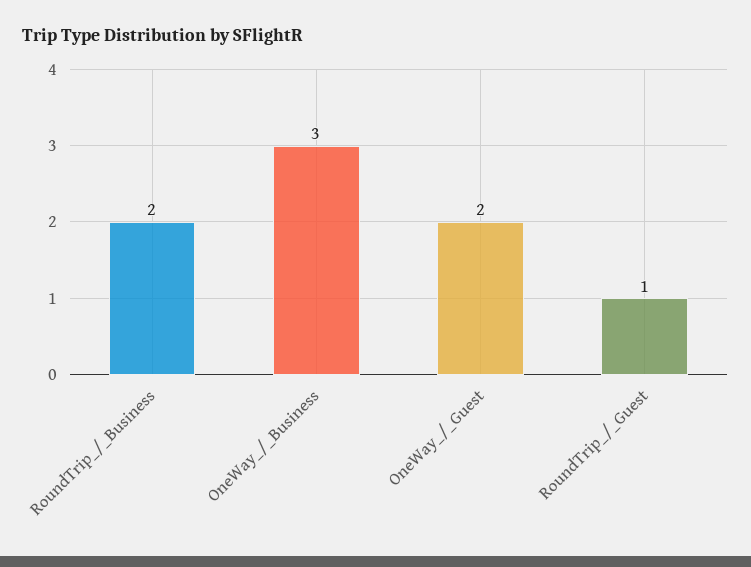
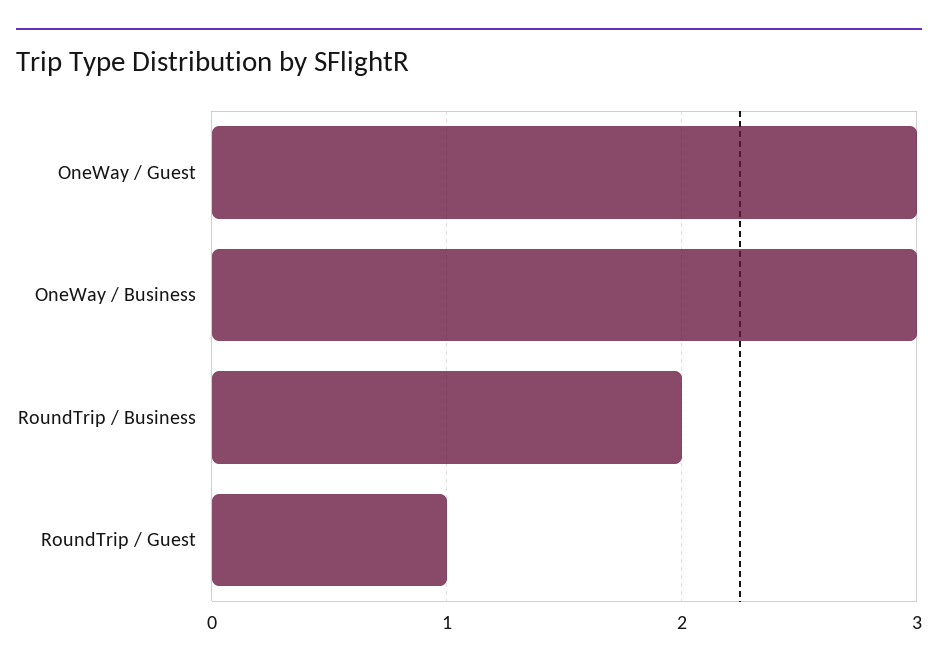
OneWay_/_Guest: 2 -> 3

